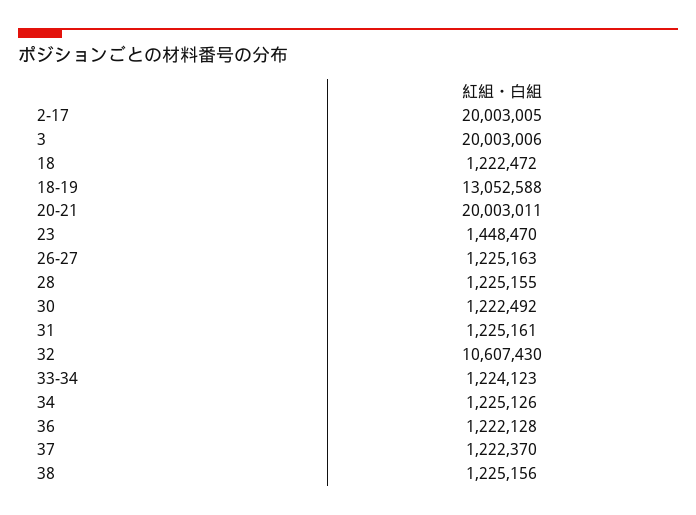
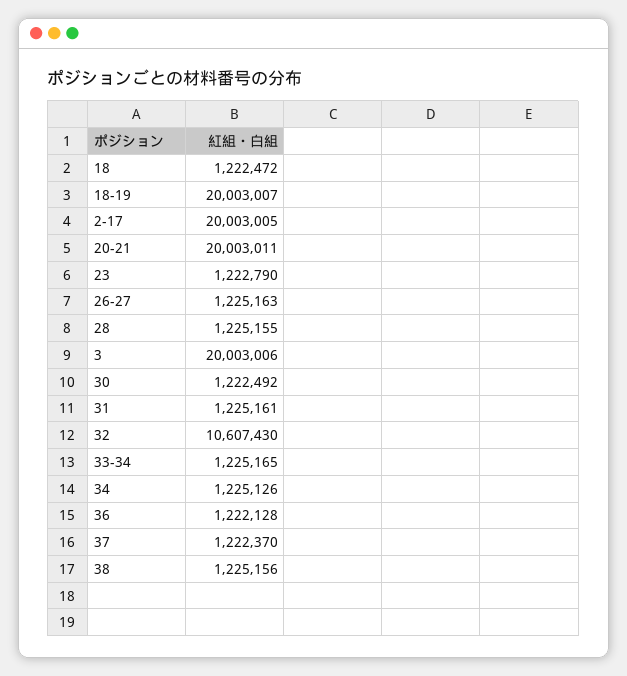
18-19: 13052588 -> 20003007
23: 1448470 -> 1222790
33-34: 1224123 -> 1225165

